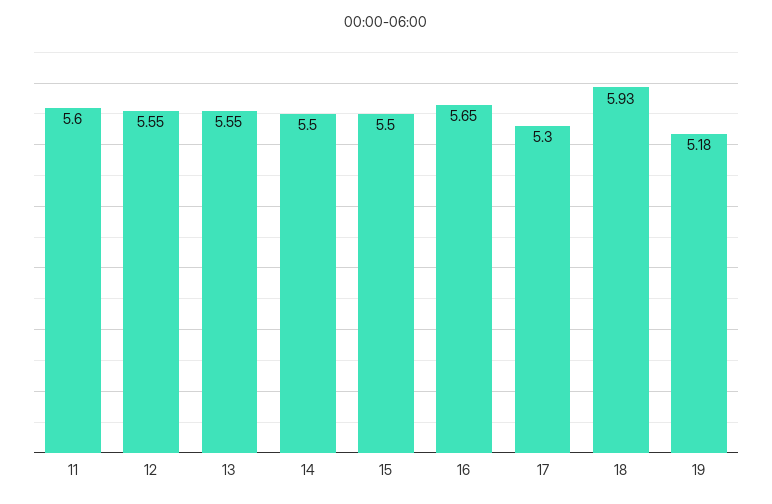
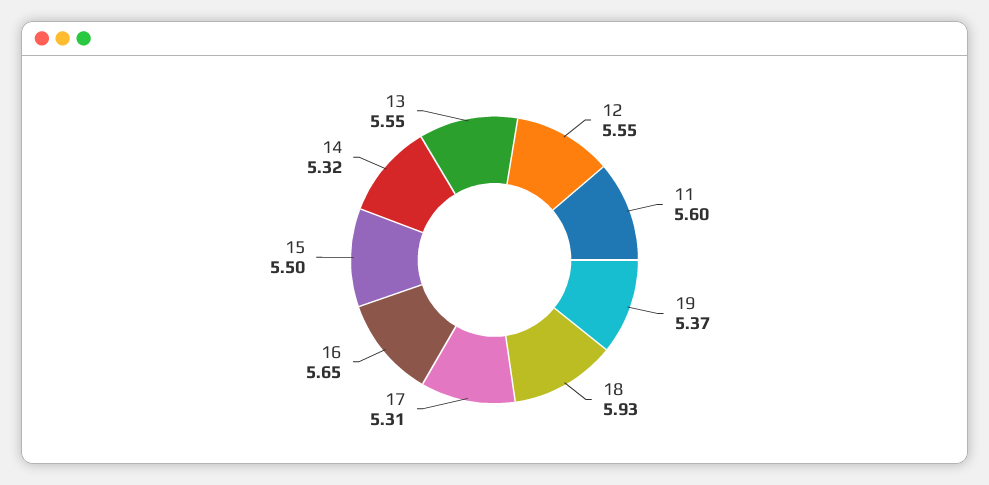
14: 5.5 -> 5.32
17: 5.3 -> 5.31
19: 5.18 -> 5.37

